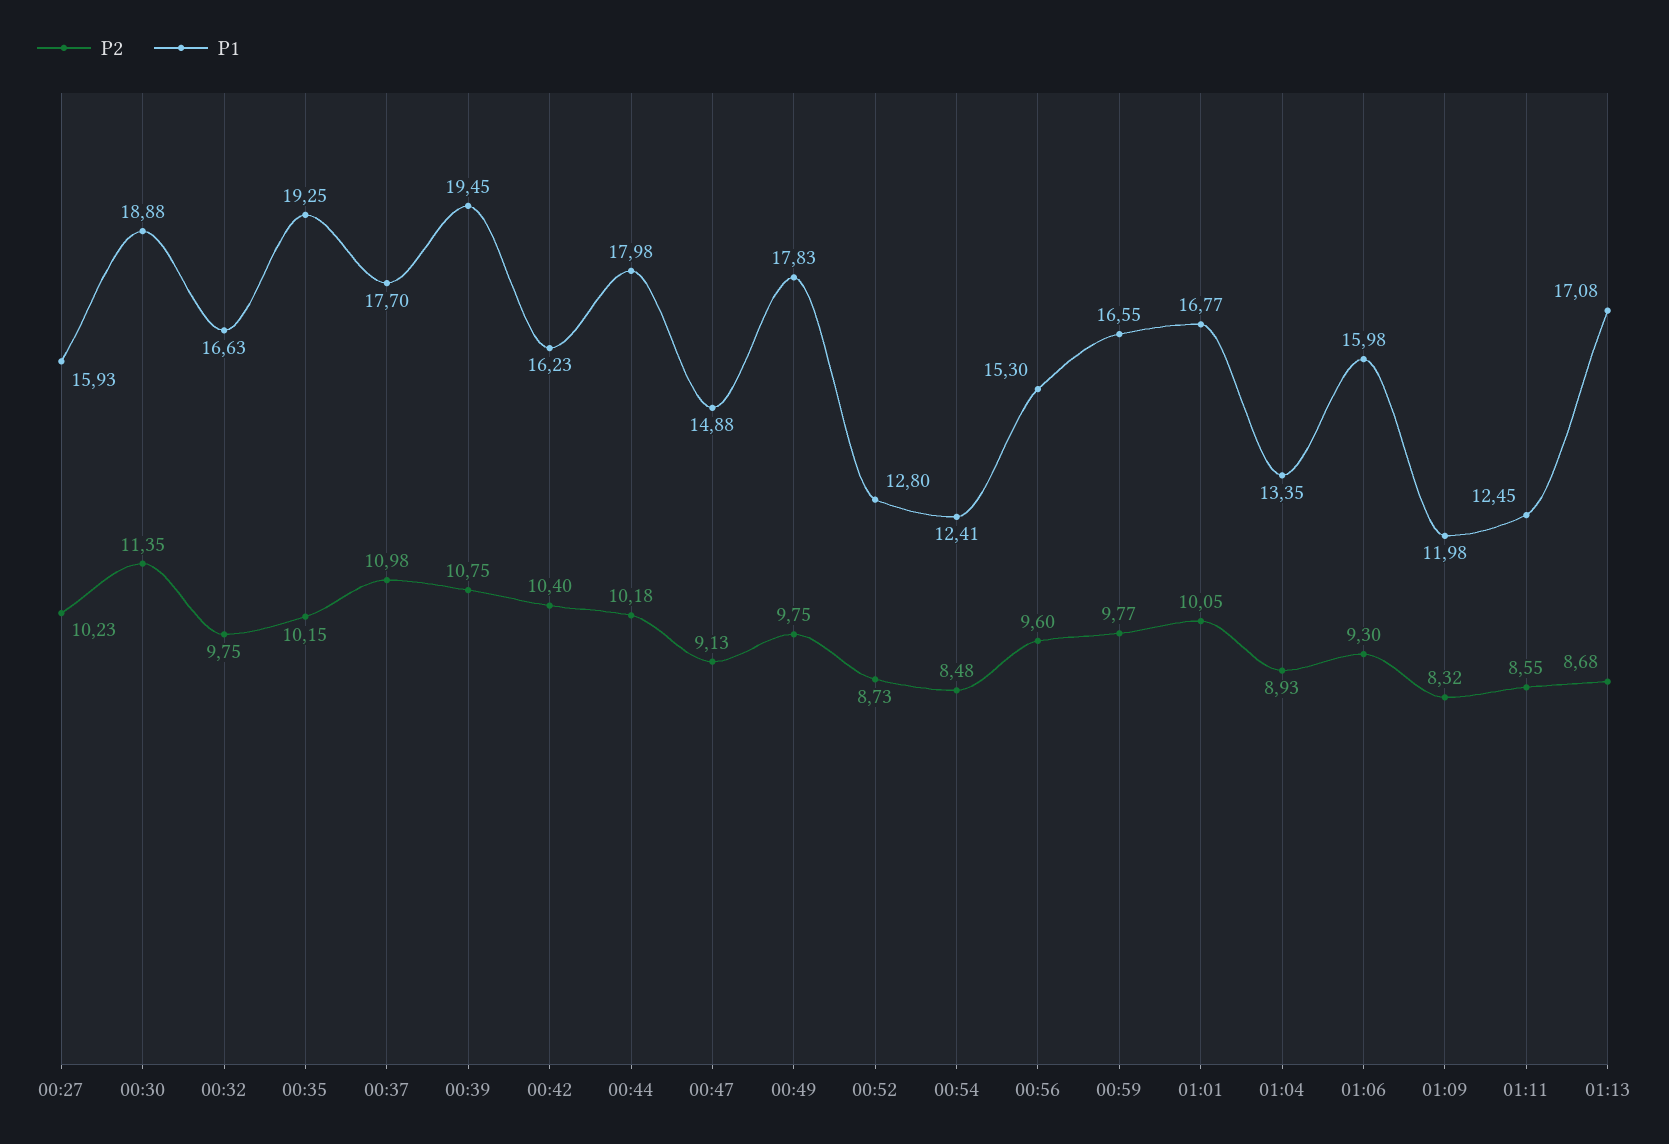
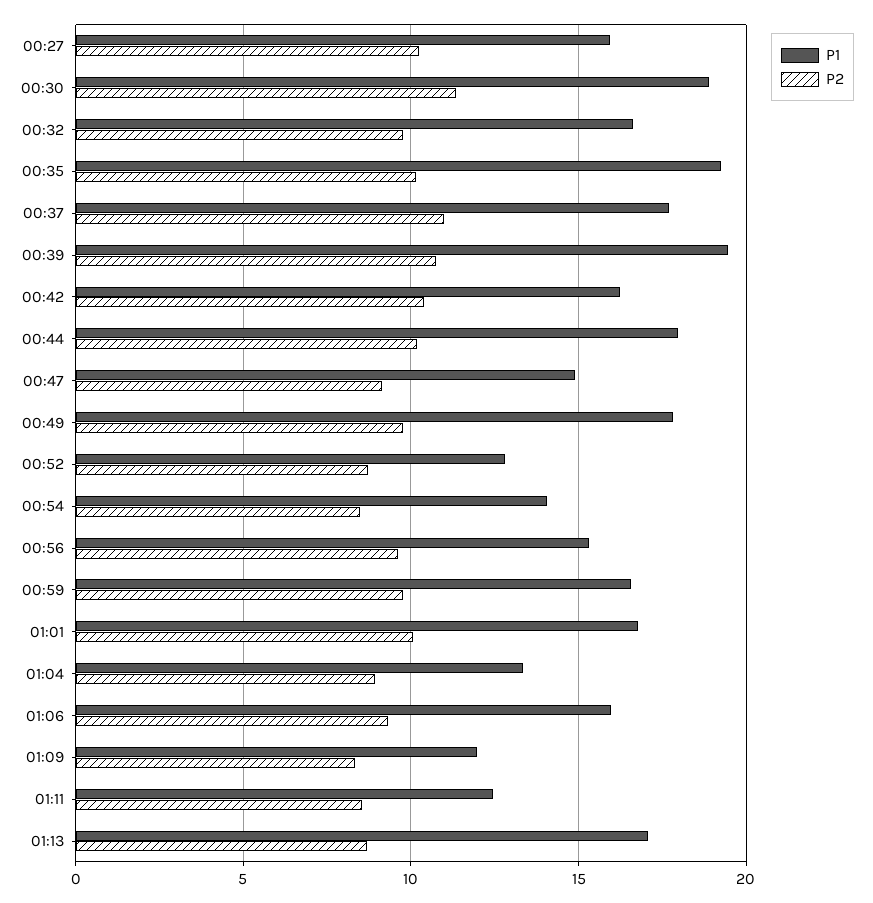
P1, 00:54: 12.41 -> 14

